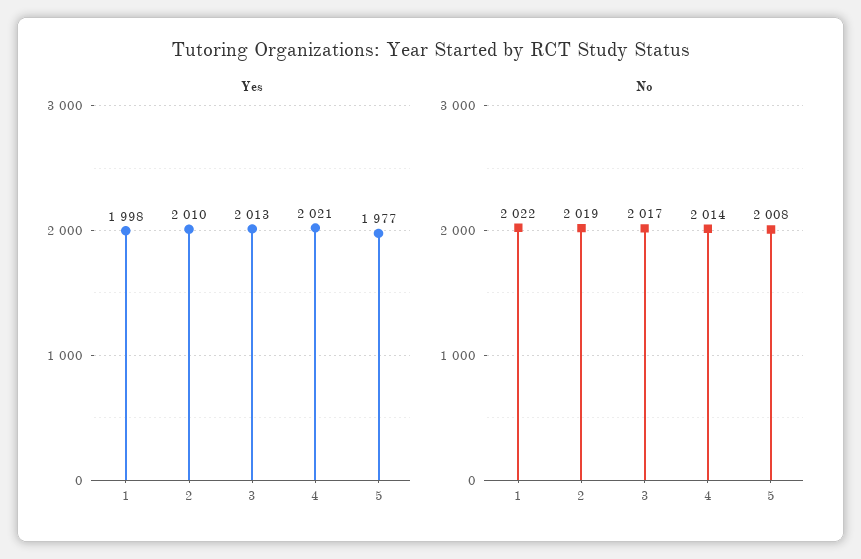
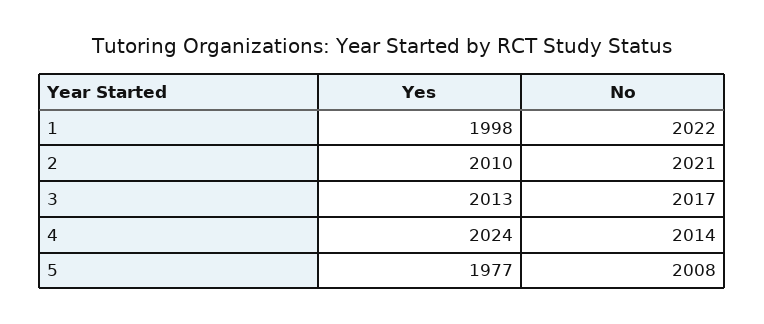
Yes, 4: 2021 -> 2024
No, 2: 2019 -> 2021

